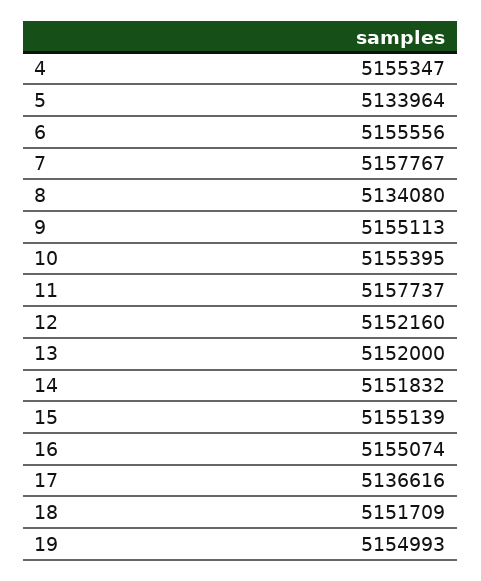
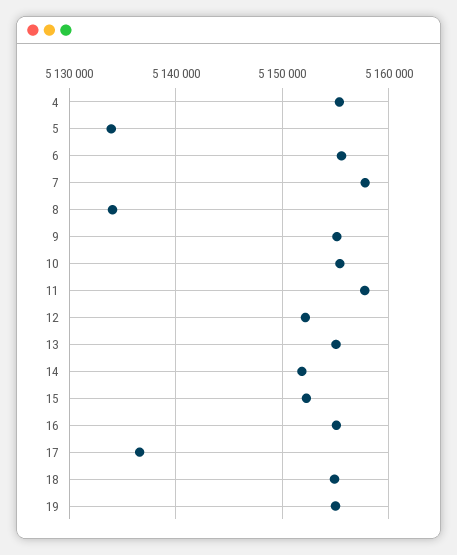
13: 5152000 -> 5155000
15: 5155139 -> 5152000
18: 5151709 -> 5155000

